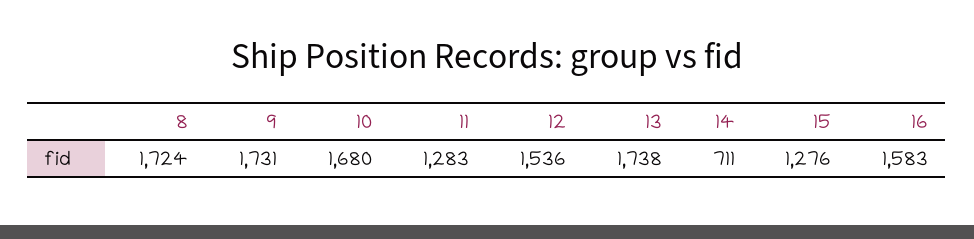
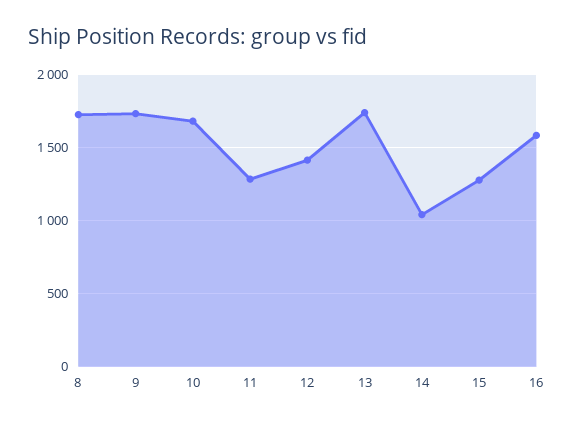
12: 1536 -> 1400
14: 711 -> 1050

